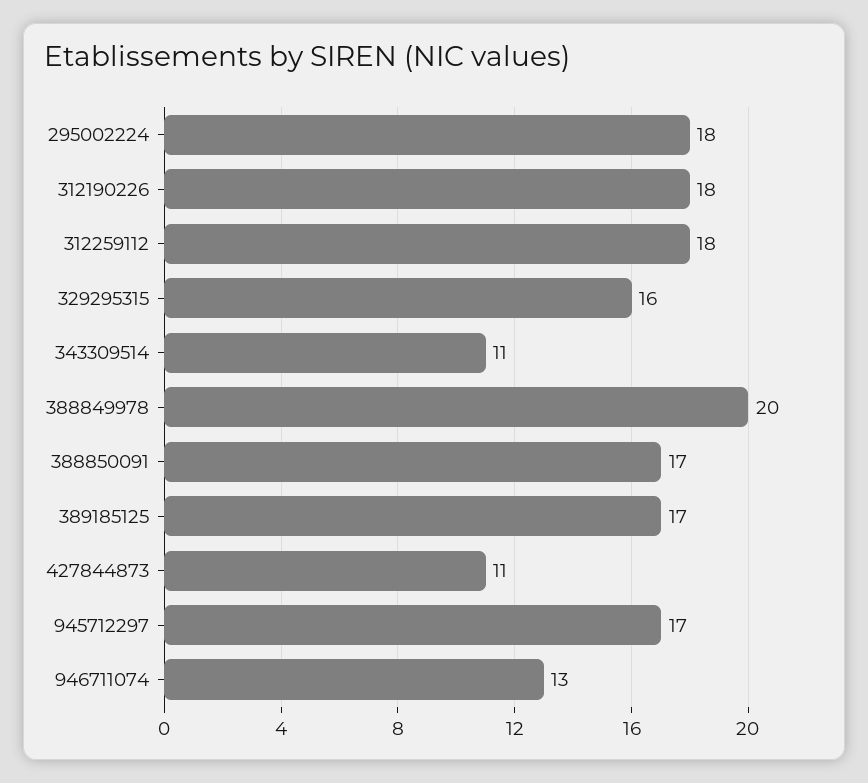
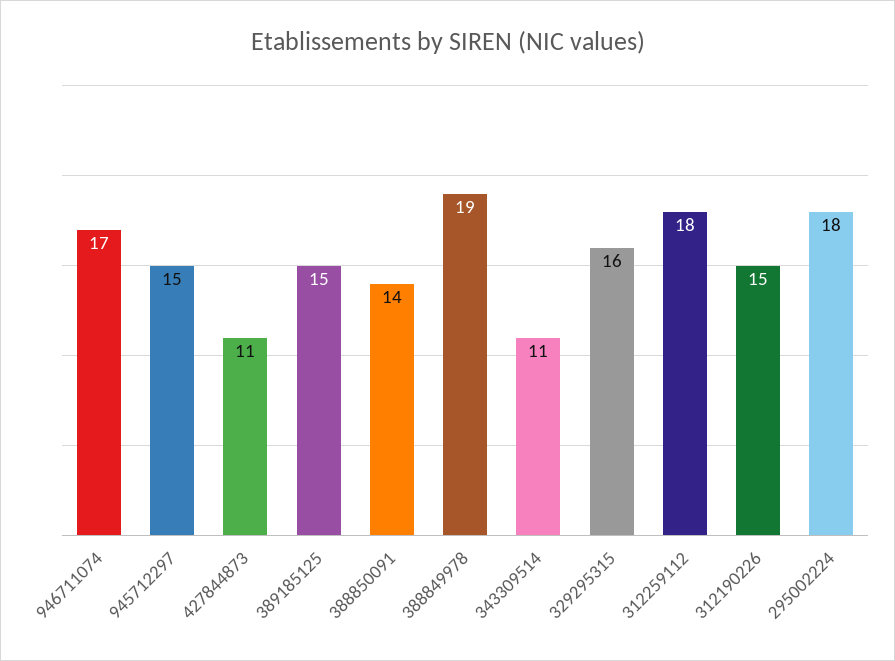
312190226: 18 -> 15
388849978: 20 -> 19
388850091: 17 -> 14
389185125: 17 -> 15
945712297: 17 -> 15
946711074: 13 -> 17

